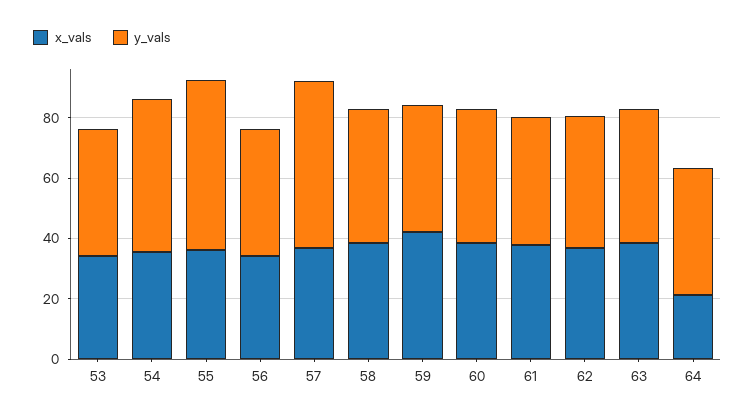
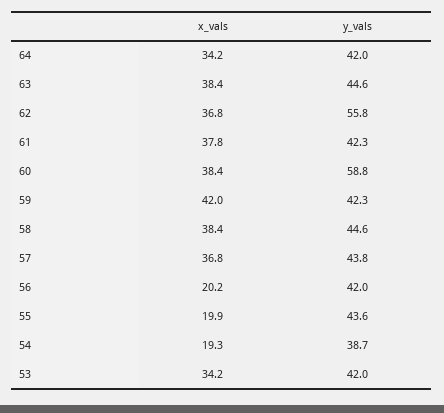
x_vals, 54: 35 -> 19.3
y_vals, 54: 50 -> 38.7
x_vals, 55: 35 -> 19.9
y_vals, 55: 55 -> 43.6
x_vals, 56: 35 -> 20.2
y_vals, 57: 55 -> 43.8
y_vals, 60: 45 -> 58.8
y_vals, 62: 45 -> 55.8
x_vals, 64: 20 -> 34.2

